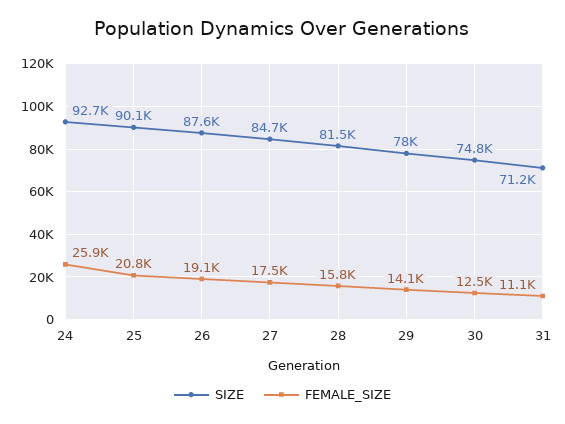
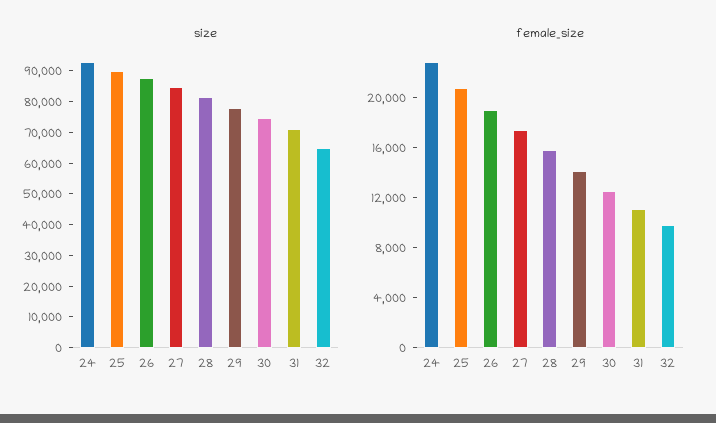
FEMALE_SIZE, 24: 25900 -> 23000
SIZE, 32: none -> 65000
FEMALE_SIZE, 32: none -> 10000

